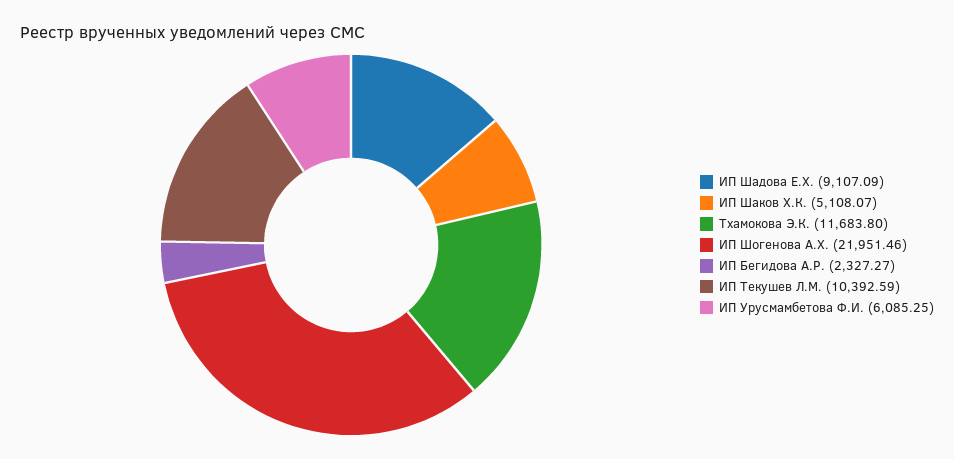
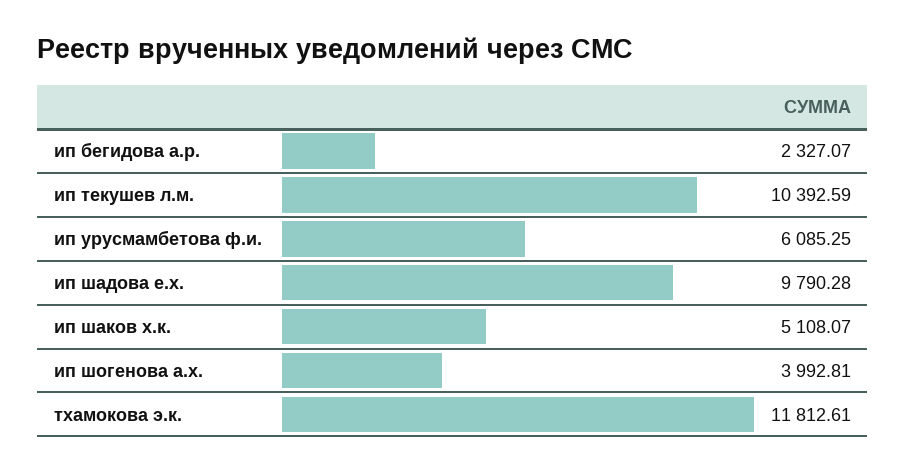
ИП Шадова Е.Х.: 9107.09 -> 9790.28
Тхамокова Э.К.: 11683.8 -> 11812.61
ИП Шогенова А.Х.: 21951.46 -> 3992.81
ИП Бегидова А.Р.: 2327.27 -> 2327.07

